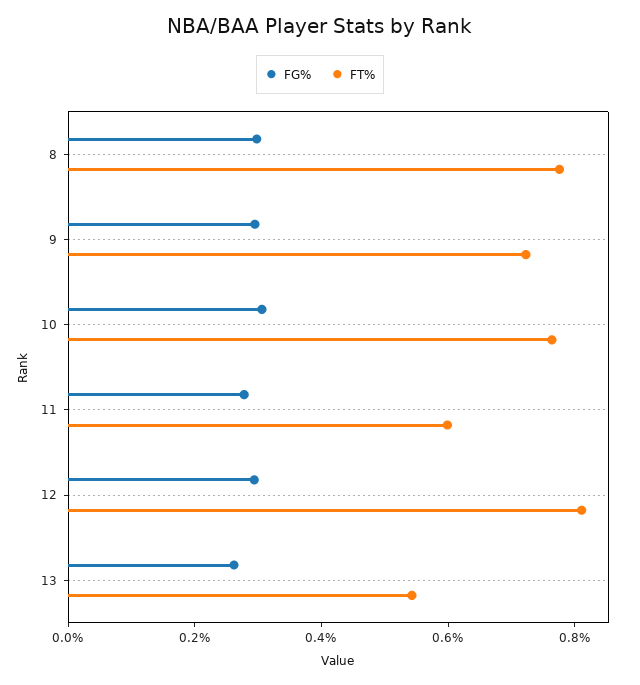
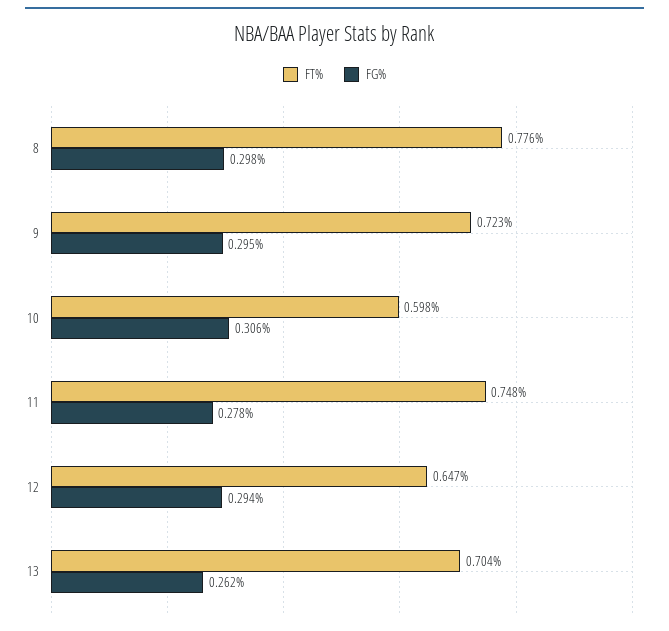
FT%, 10: 0.75 -> 0.598
FT%, 11: 0.6 -> 0.748
FT%, 12: 0.8 -> 0.647
FT%, 13: 0.55 -> 0.704

